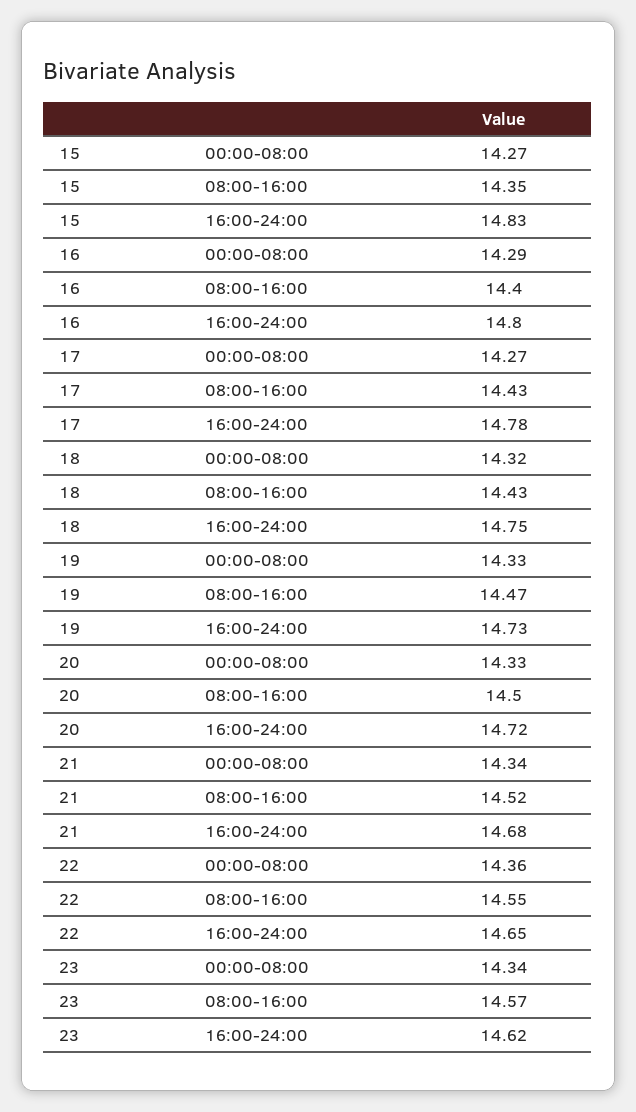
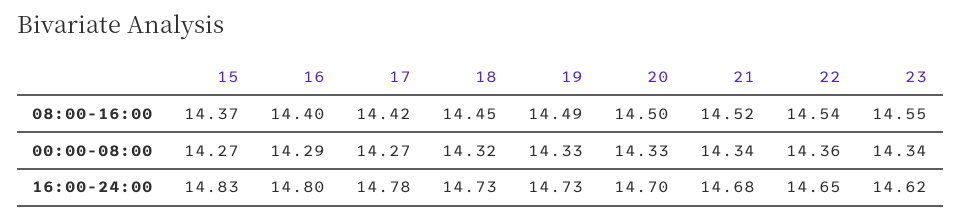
15, 08:00-16:00: 14.35 -> 14.37
17, 08:00-16:00: 14.43 -> 14.42
18, 08:00-16:00: 14.43 -> 14.45
18, 16:00-24:00: 14.75 -> 14.73
19, 08:00-16:00: 14.47 -> 14.49
20, 16:00-24:00: 14.72 -> 14.7
22, 08:00-16:00: 14.55 -> 14.54
23, 08:00-16:00: 14.57 -> 14.55

